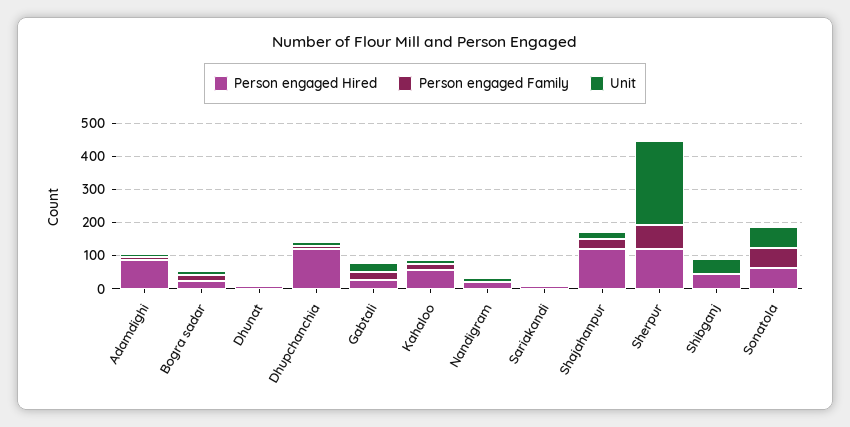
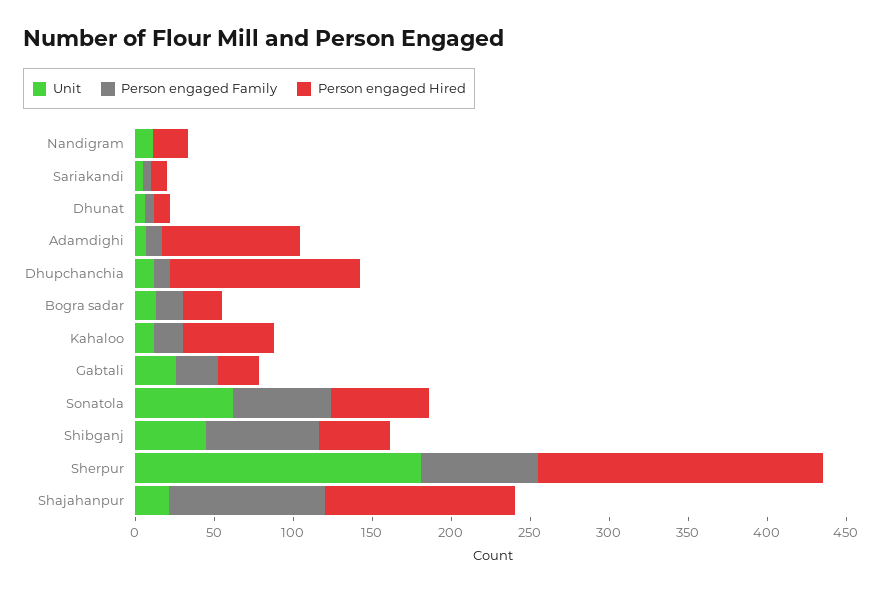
Person engaged Family, Shajahanpur: 25 -> 100
Person engaged Hired, Sherpur: 125 -> 180
Unit, Sherpur: 250 -> 180
Person engaged Family, Shibganj: 0 -> 70

